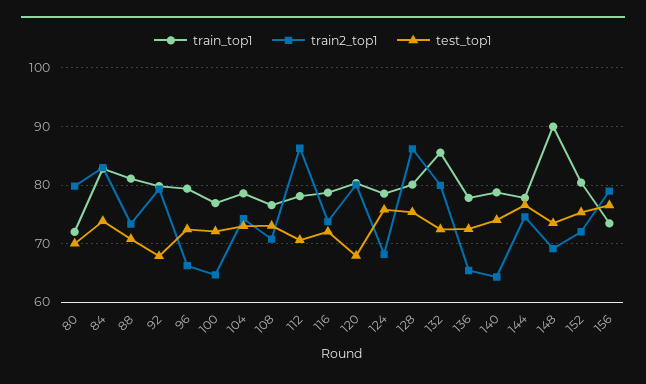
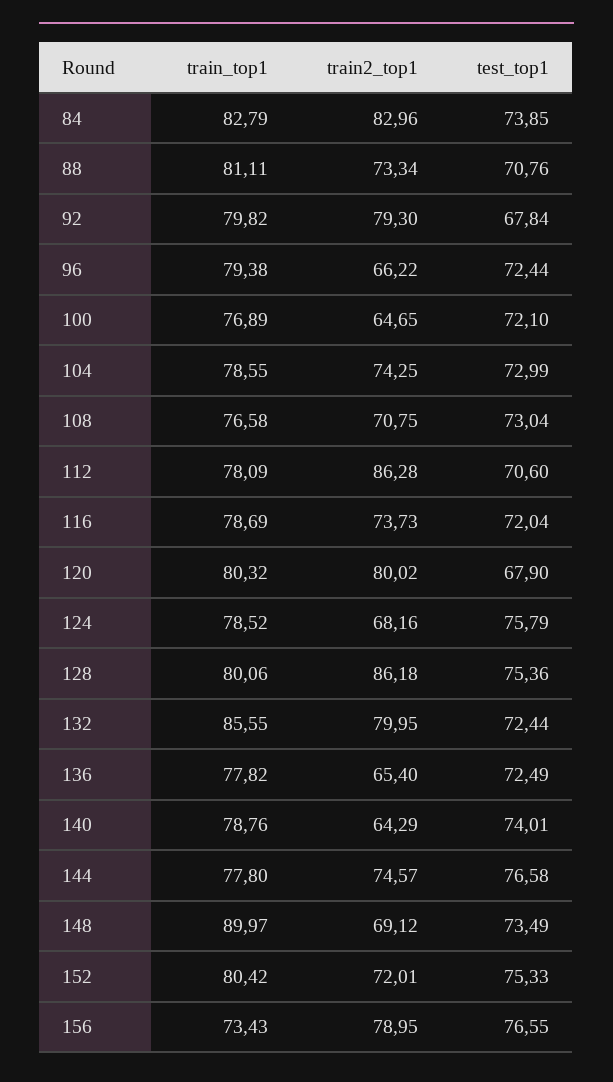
train_top1, 80: 72 -> none
train2_top1, 80: 80 -> none
test_top1, 80: 70 -> none

